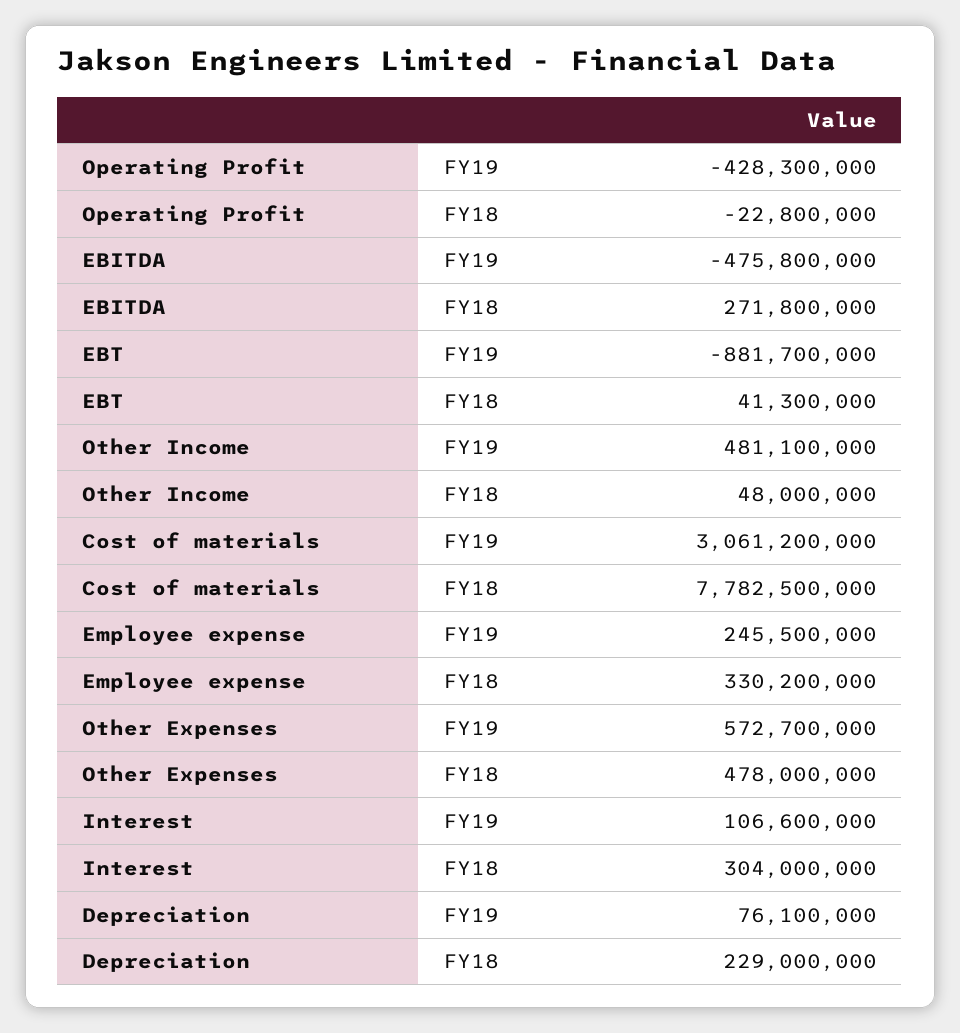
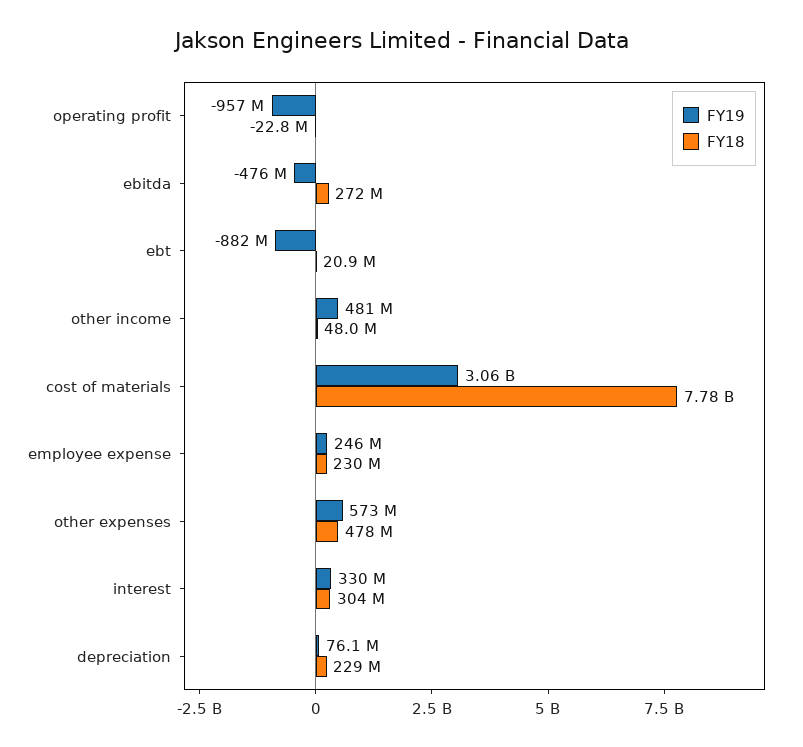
FY19, Operating Profit: -428300000 -> -957000000
FY18, EBT: 41300000 -> 20900000
FY18, Employee expense: 330200000 -> 230000000
FY19, Interest: 106600000 -> 330000000

